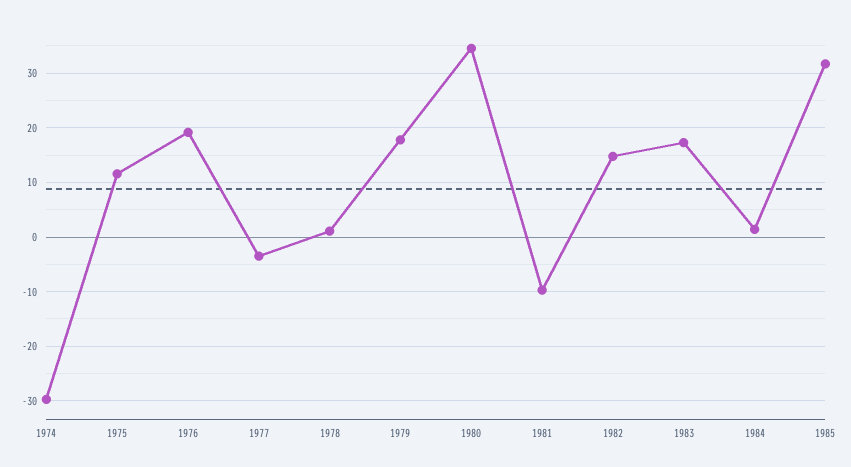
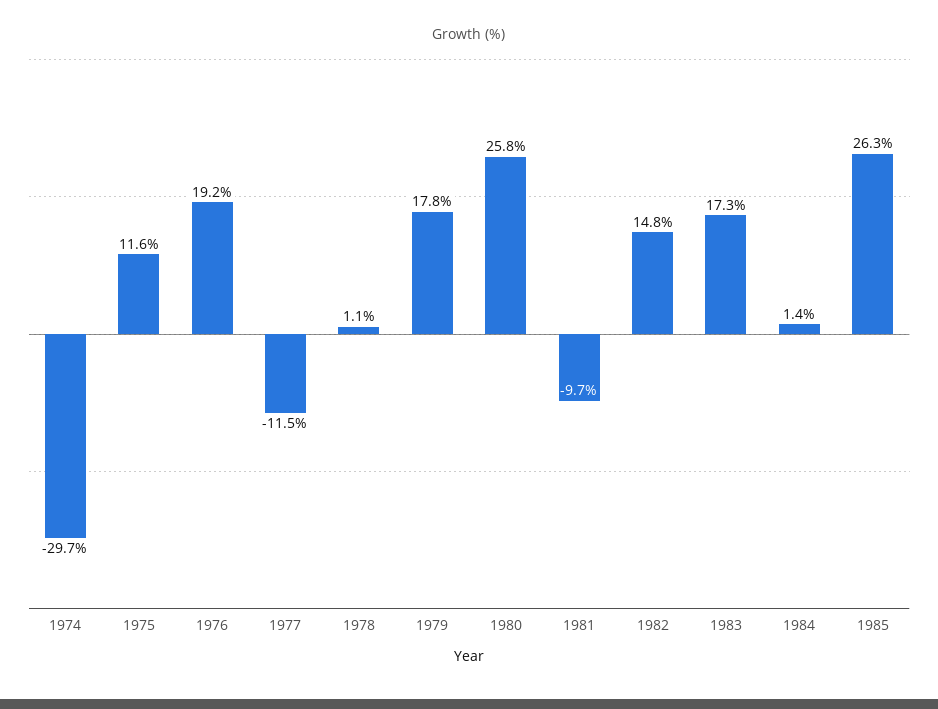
1977: -4 -> -11.5
1980: 34 -> 25.8
1985: 32 -> 26.3

